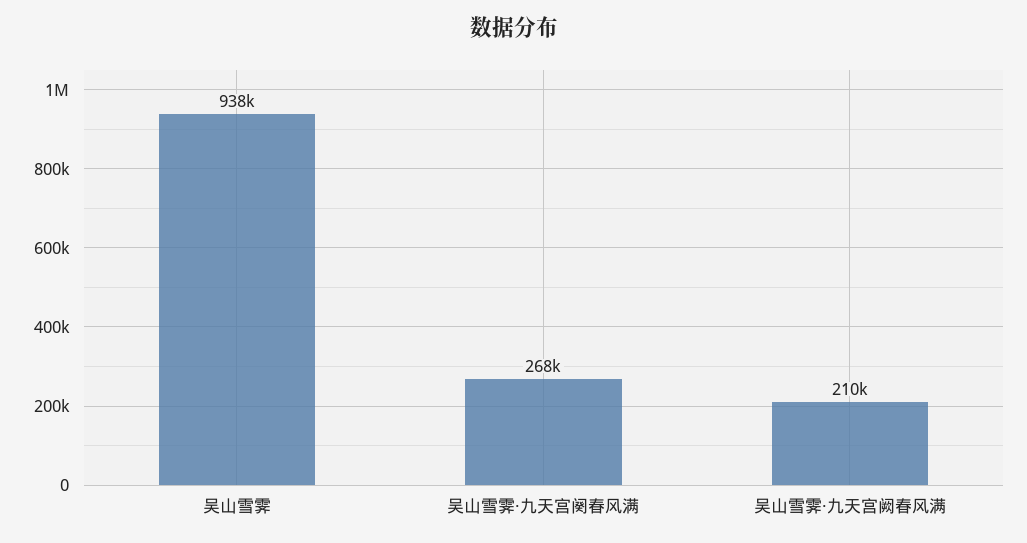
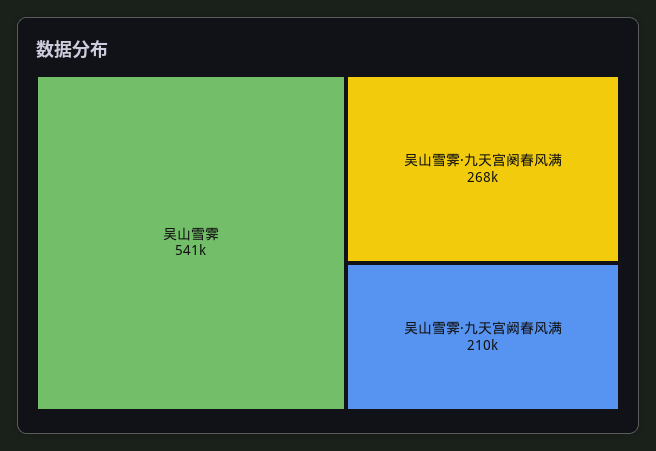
吴山雪霁: 938000 -> 541000

